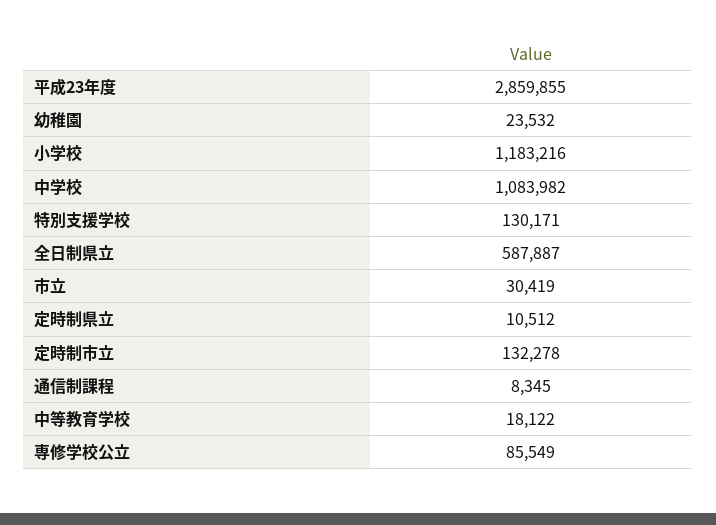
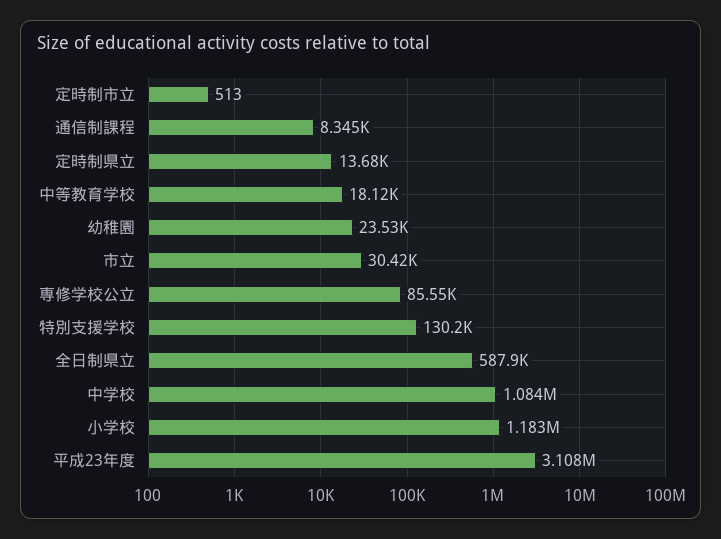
平成23年度: 2859855 -> 3108000
定時制県立: 10512 -> 13680
定時制市立: 132278 -> 513

